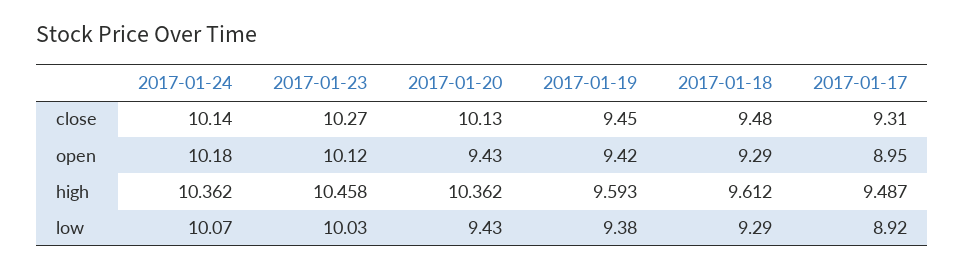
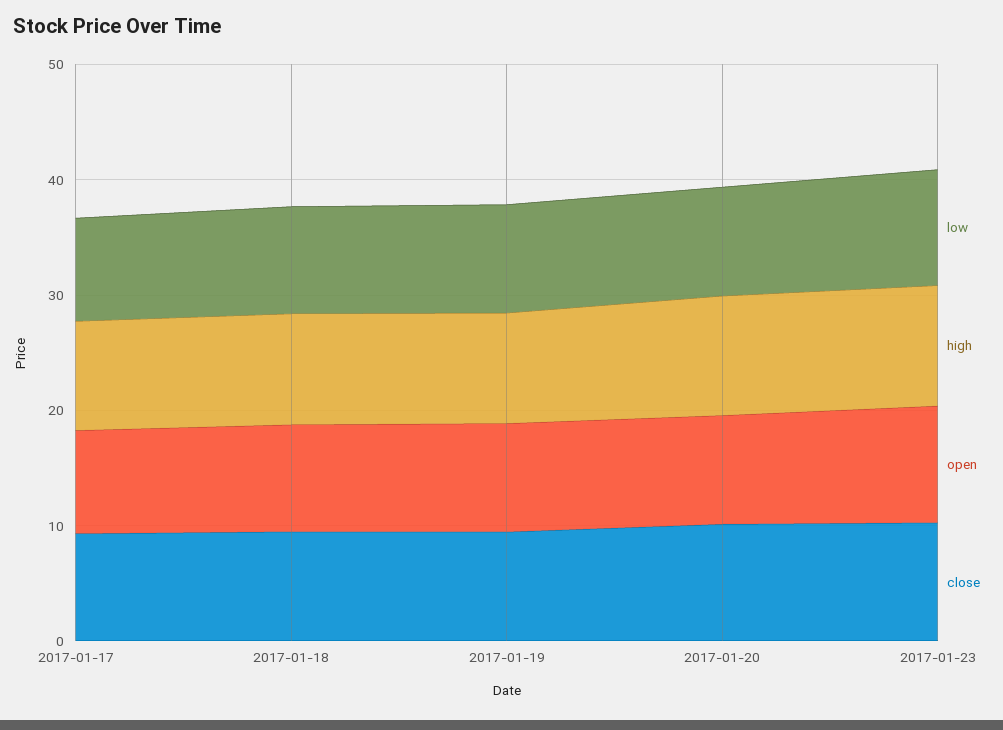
close, 2017-01-24: 10.14 -> none
open, 2017-01-24: 10.18 -> none
high, 2017-01-24: 10.362 -> none
low, 2017-01-24: 10.07 -> none

